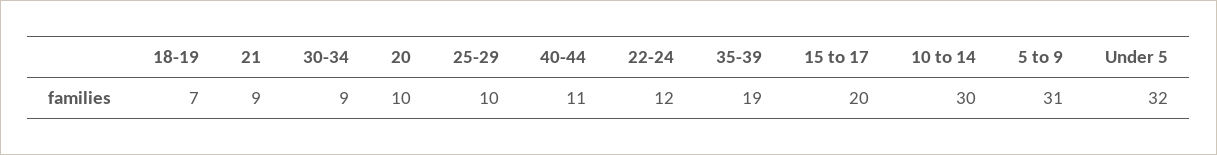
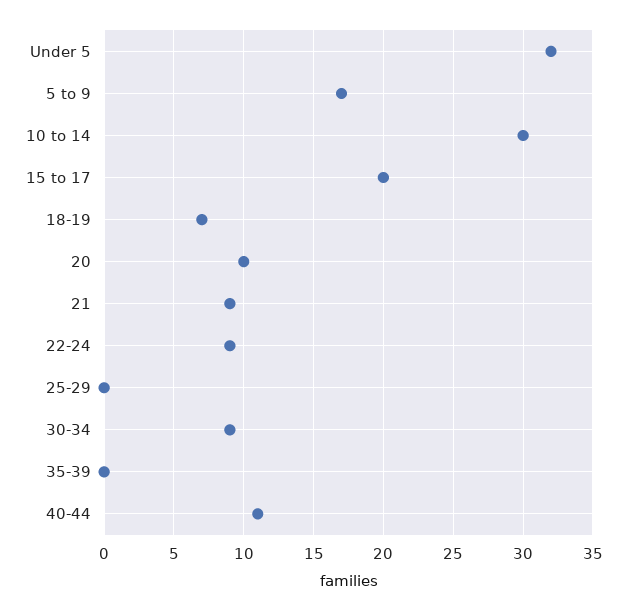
25-29: 10 -> 0
22-24: 12 -> 9
35-39: 19 -> 0
5 to 9: 31 -> 17

